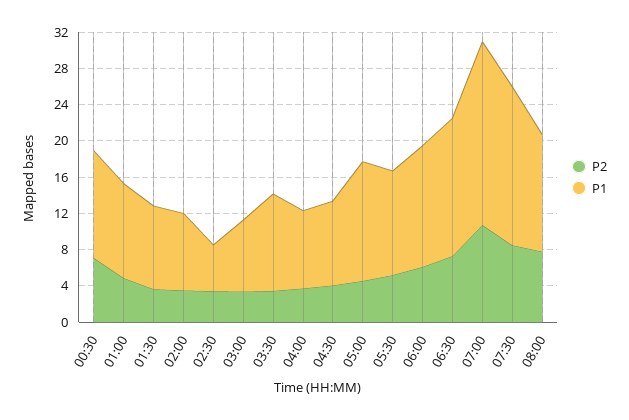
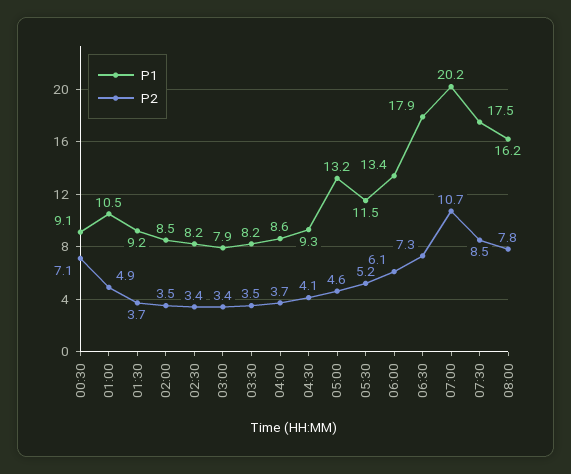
P1, 00:30: 12 -> 9.1
P1, 02:30: 5 -> 8.2
P1, 03:30: 11 -> 8.2
P1, 06:30: 15 -> 17.9
P1, 08:00: 13 -> 16.2

